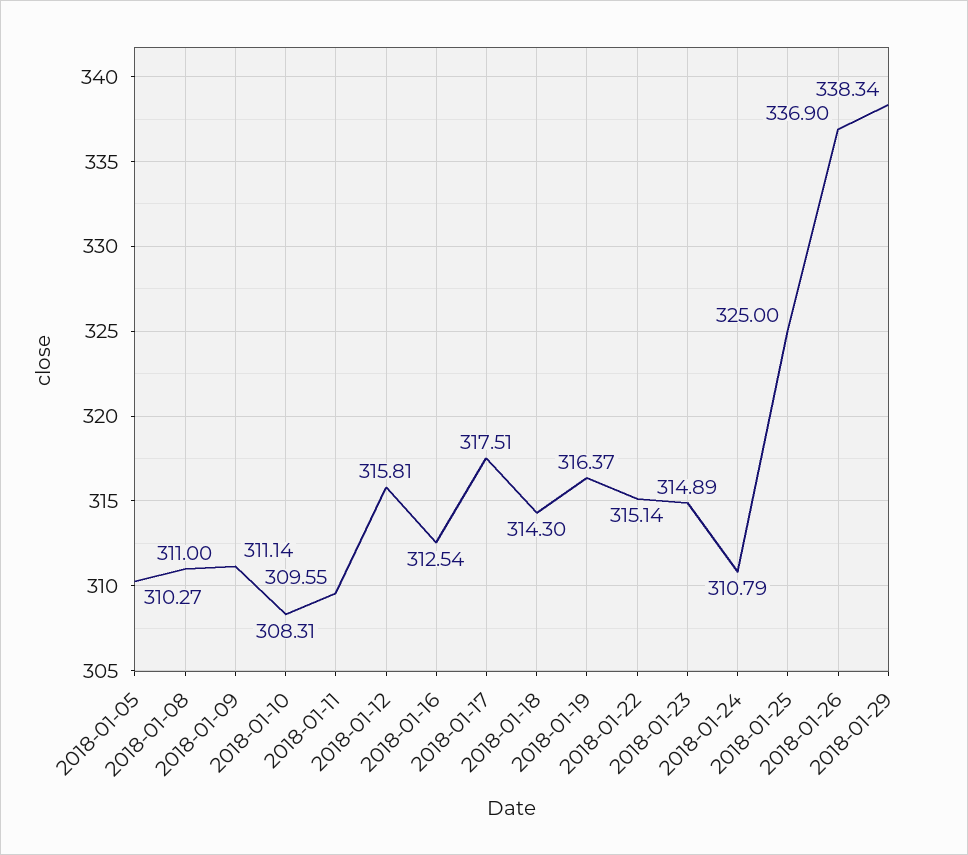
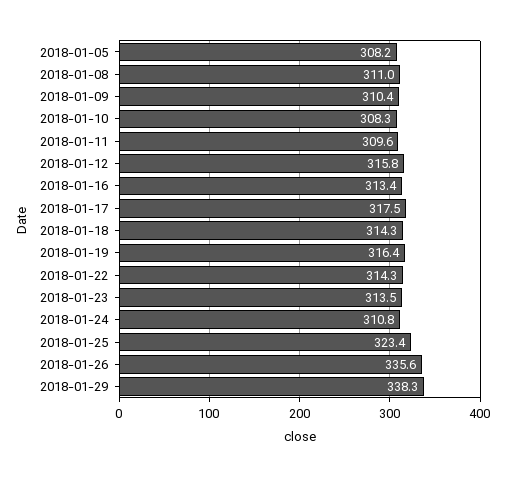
2018-01-05: 310.27 -> 308.2
2018-01-09: 311.14 -> 310.4
2018-01-16: 312.54 -> 313.4
2018-01-22: 315.14 -> 314.3
2018-01-23: 314.89 -> 313.5
2018-01-25: 325 -> 323.4
2018-01-26: 336.9 -> 335.6

